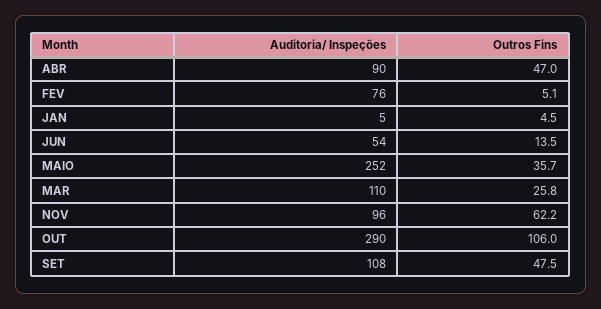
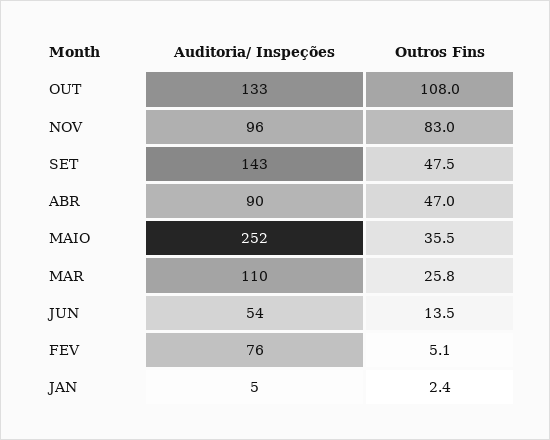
Outros Fins, JAN: 4.5 -> 2.4
Outros Fins, MAIO: 35.7 -> 35.5
Outros Fins, NOV: 62.2 -> 83
Auditoria/ Inspeções, OUT: 290 -> 133
Outros Fins, OUT: 106 -> 108
Auditoria/ Inspeções, SET: 108 -> 143

